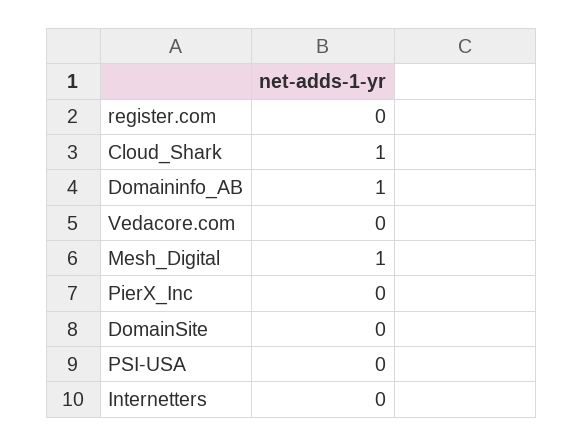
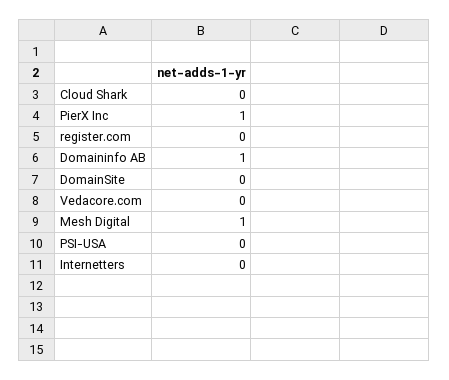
Cloud_Shark: 1 -> 0
PierX_Inc: 0 -> 1

